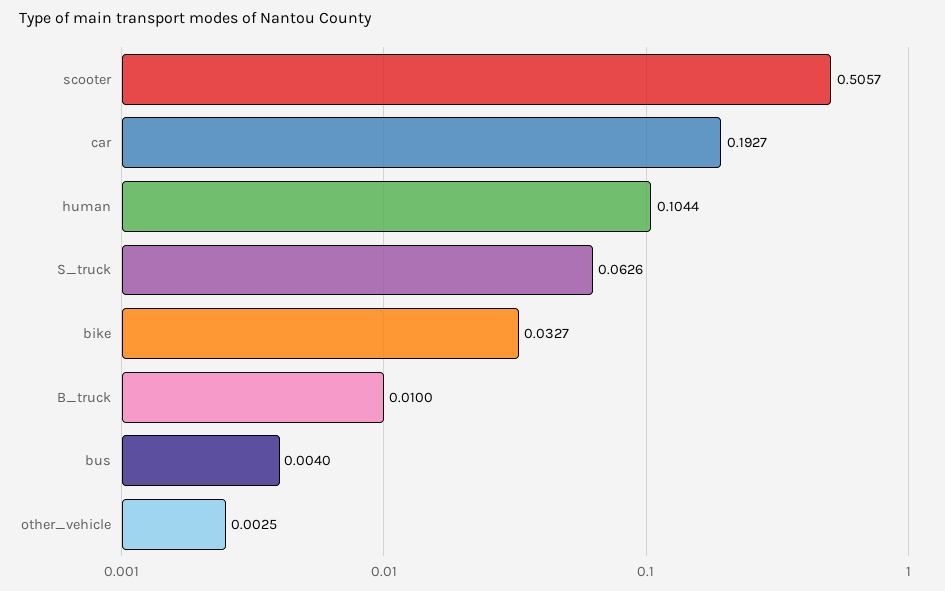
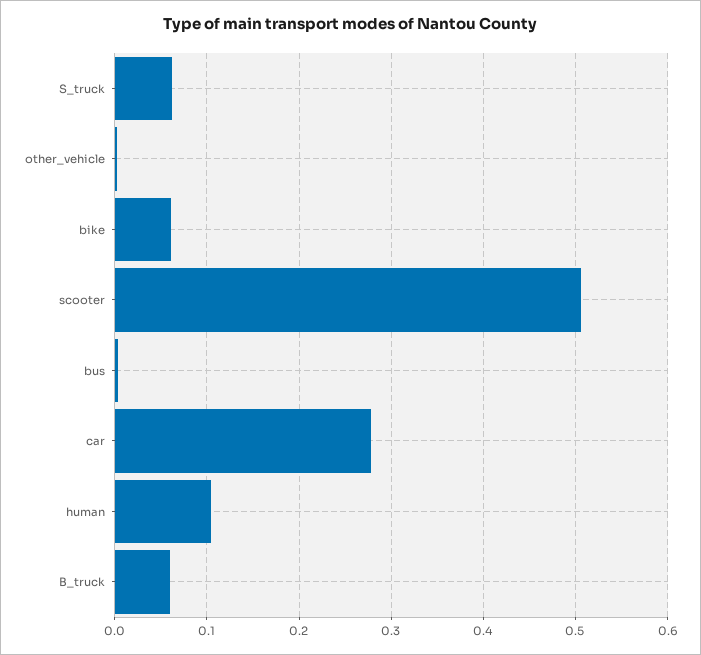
car: 0.1927 -> 0.28
bike: 0.0327 -> 0.06
B_truck: 0.01 -> 0.06

